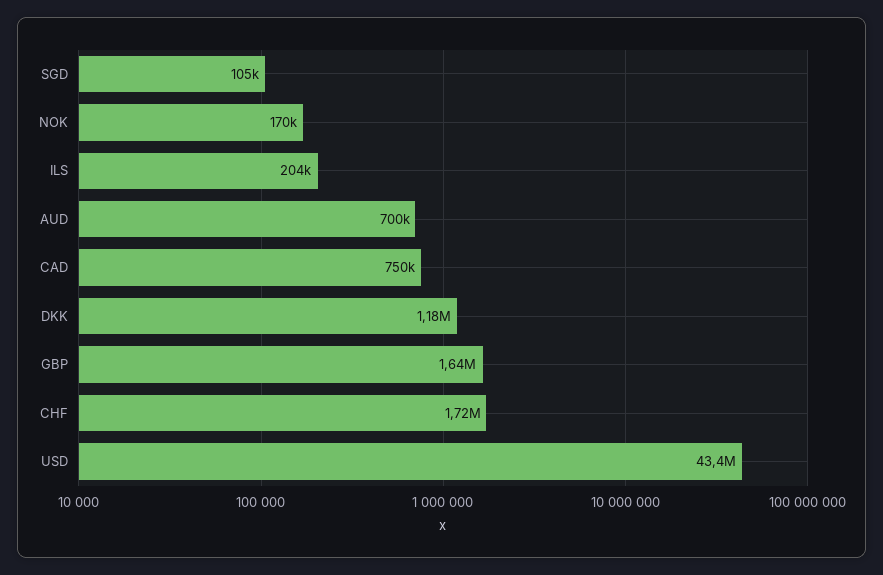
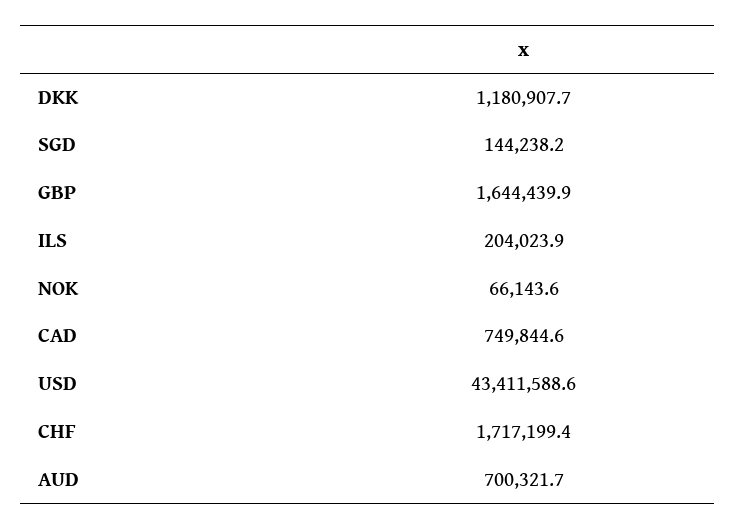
SGD: 105000 -> 144238.2
NOK: 170000 -> 66143.6

